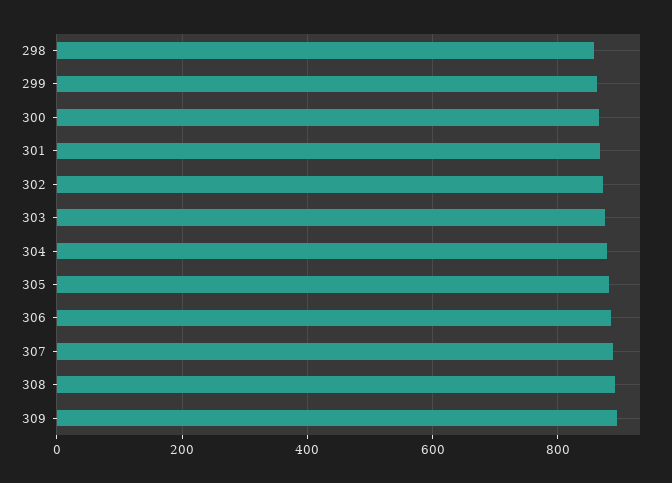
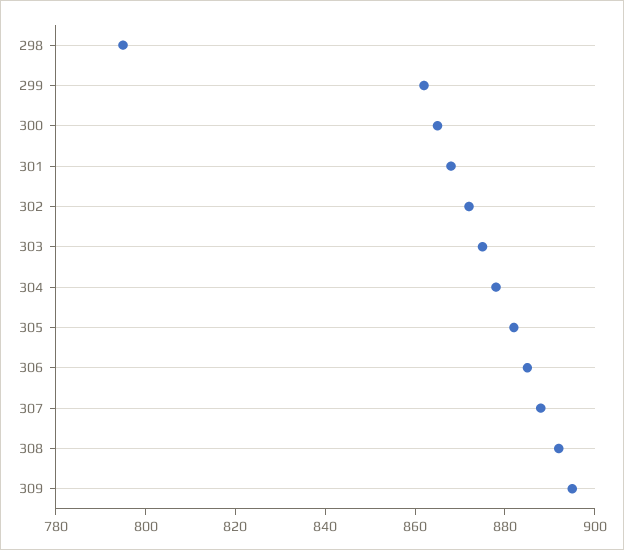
298: 860 -> 795

